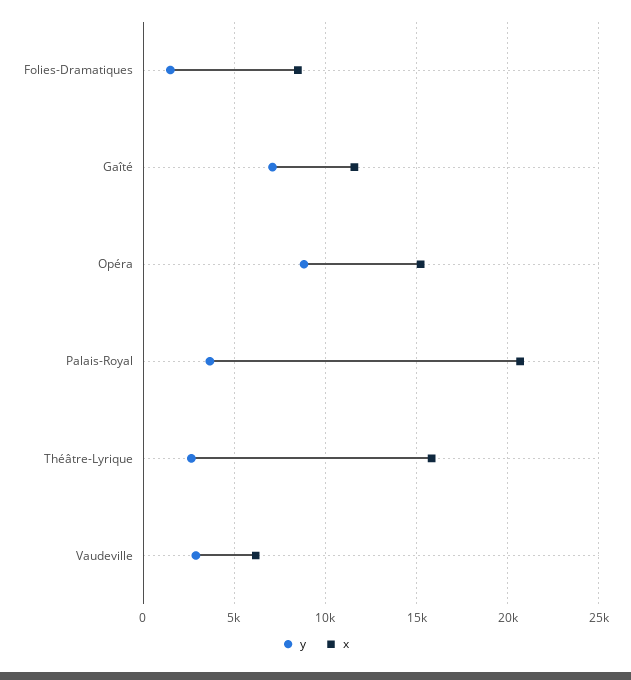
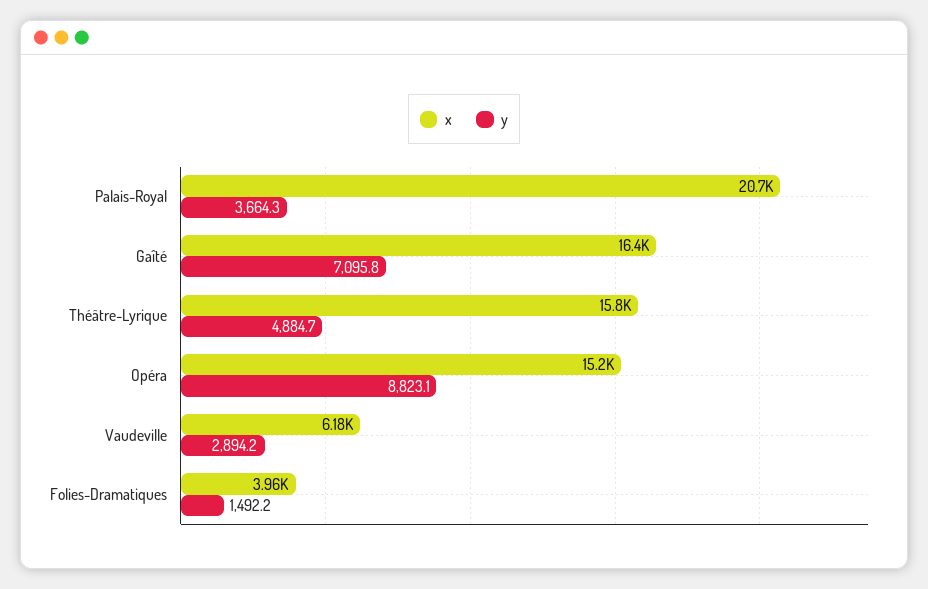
x, Folies-Dramatiques: 8500 -> 3960
x, Gaîté: 11500 -> 16400
y, Théâtre-Lyrique: 2500 -> 4884.7

